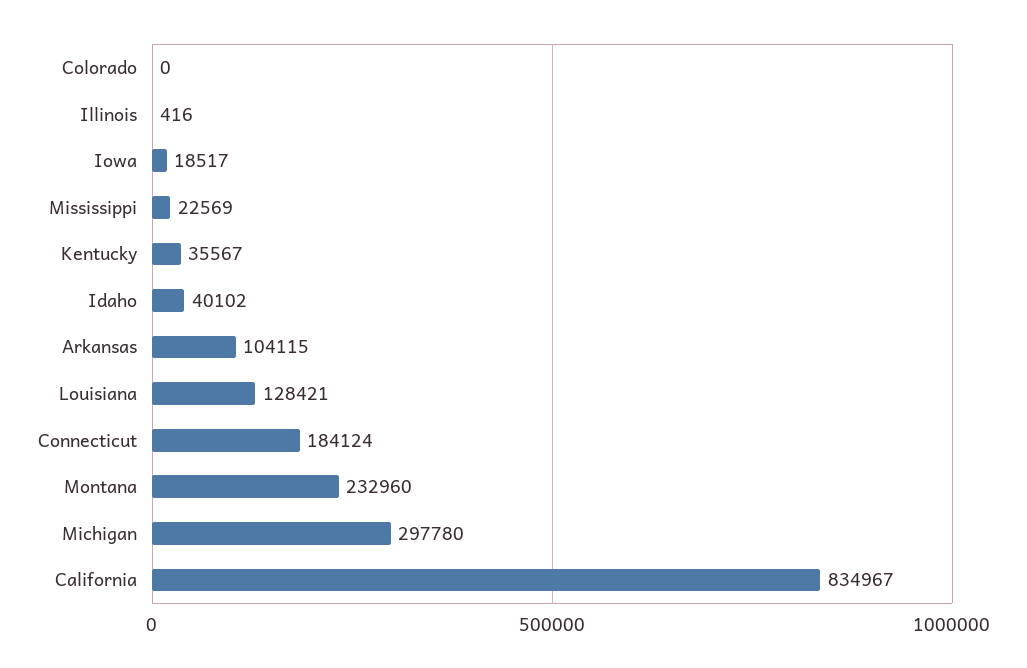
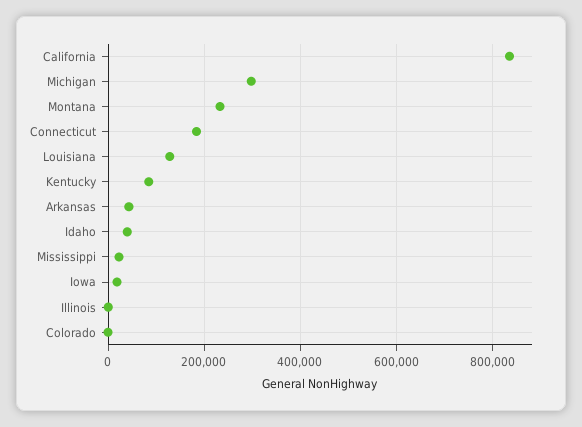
Kentucky: 35567 -> 80000
Arkansas: 104115 -> 40000

